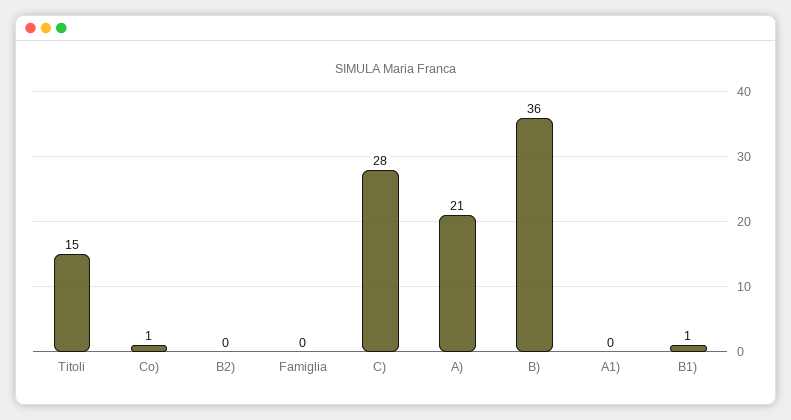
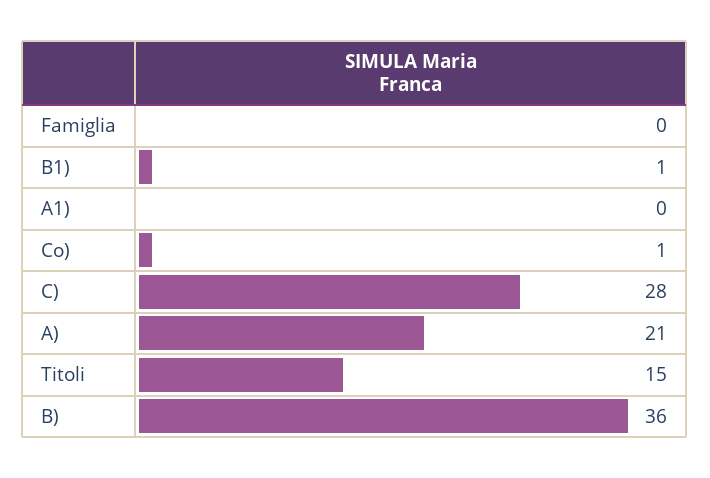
B2): 0 -> none

